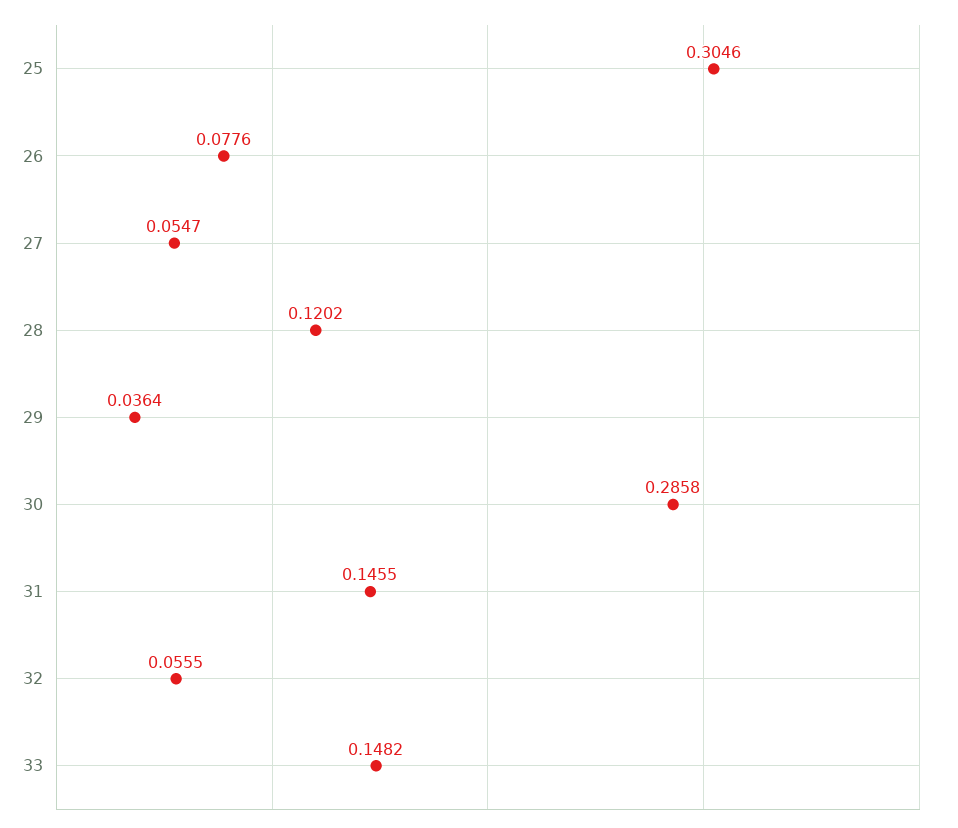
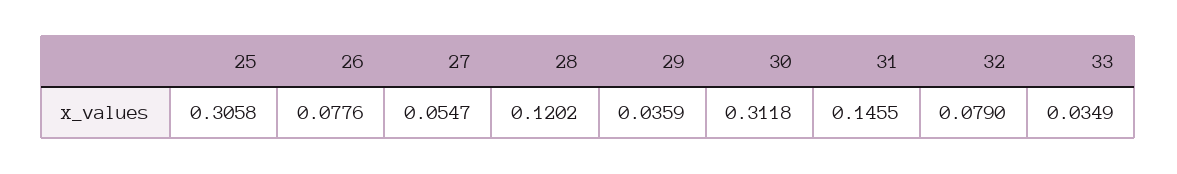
25: 0.3046 -> 0.3058
29: 0.0364 -> 0.0359
30: 0.2858 -> 0.3118
32: 0.0555 -> 0.079
33: 0.1482 -> 0.0349

